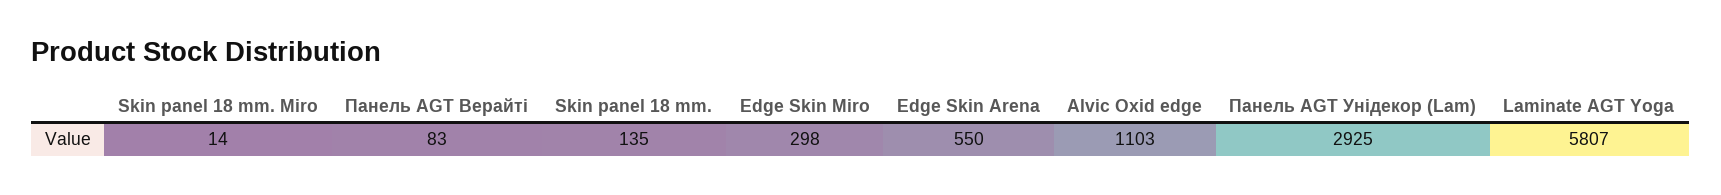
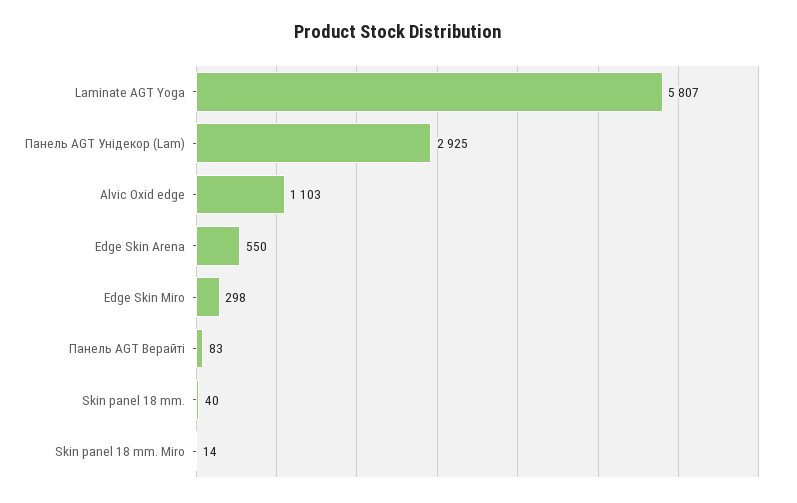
Skin panel 18 mm.: 135 -> 40

